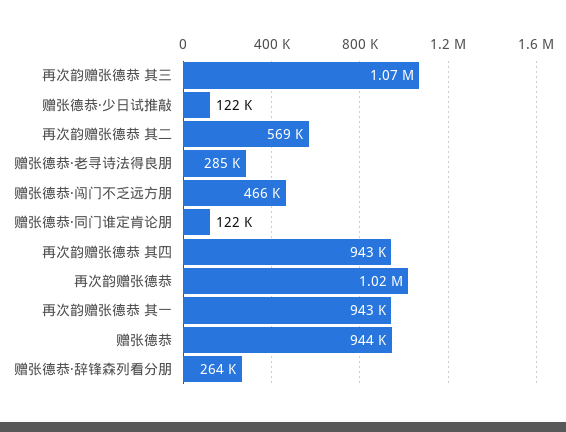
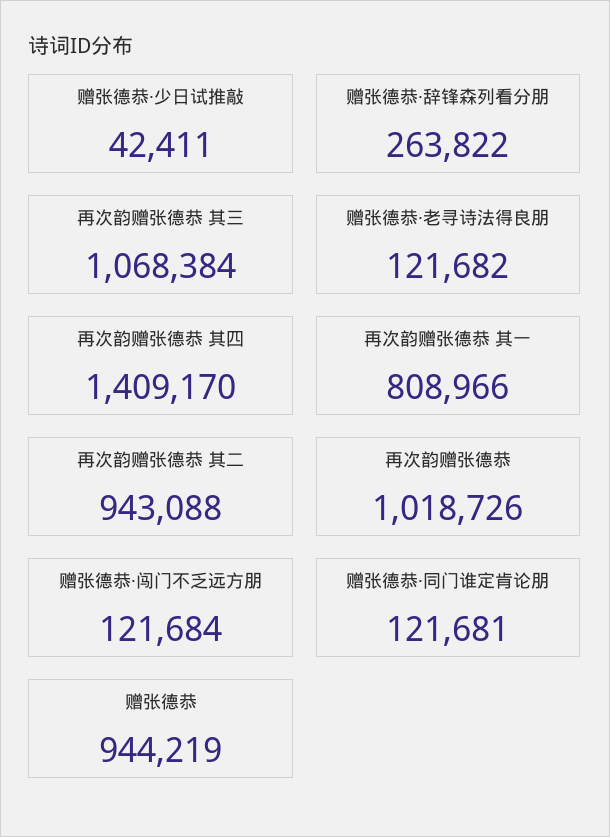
赠张德恭·少日试推敲: 122000 -> 42411
再次韵赠张德恭 其二: 569000 -> 943088
赠张德恭·老寻诗法得良朋: 285000 -> 121682
赠张德恭·闯门不乏远方朋: 466000 -> 121684
再次韵赠张德恭 其四: 943000 -> 1409170
再次韵赠张德恭 其一: 943000 -> 808966

